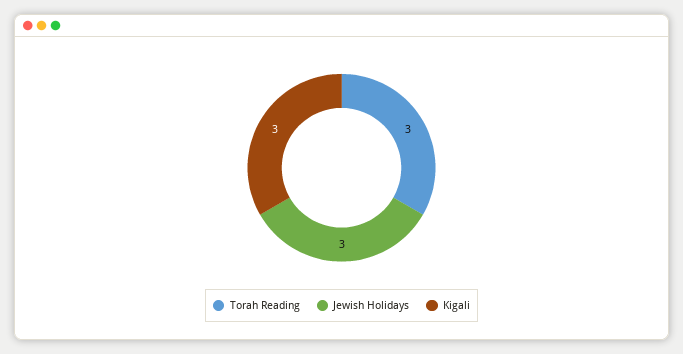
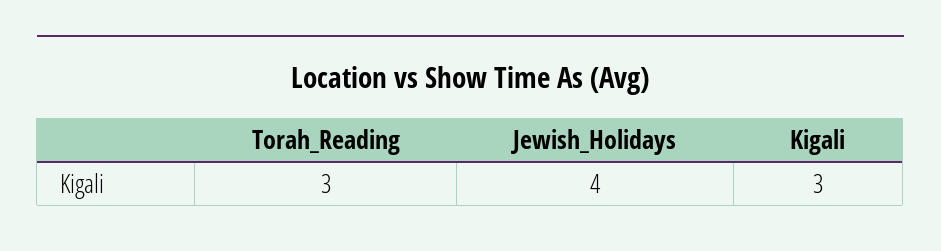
Jewish Holidays: 3 -> 4

